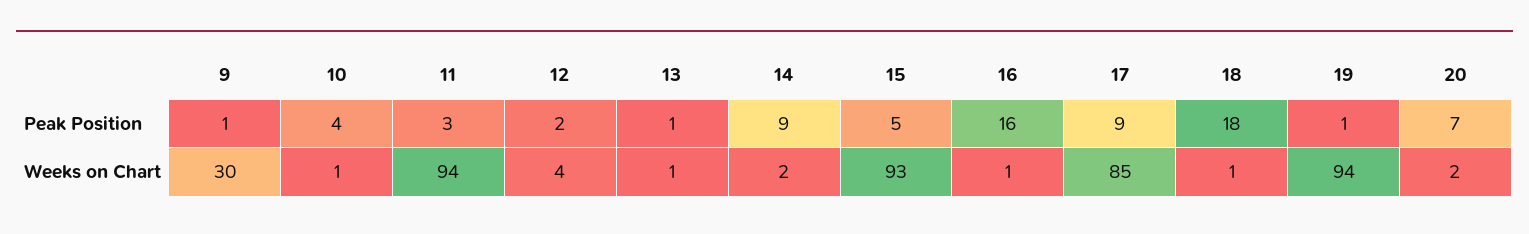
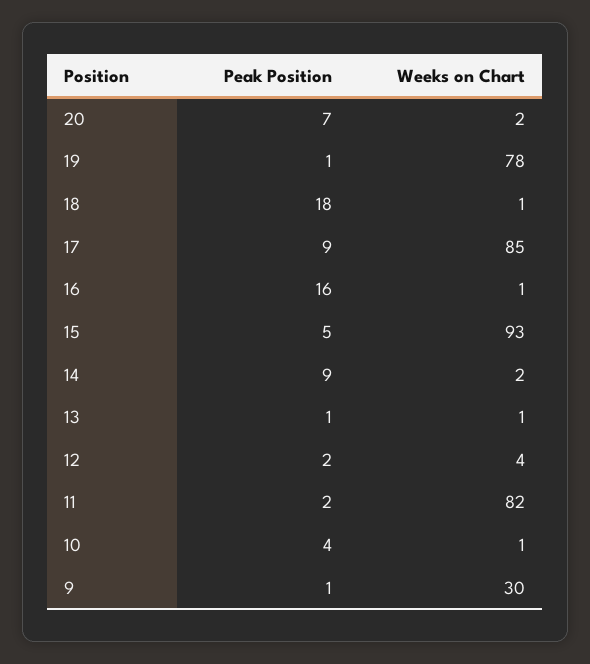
11, Peak Position: 3 -> 2
11, Weeks on Chart: 94 -> 82
19, Weeks on Chart: 94 -> 78

